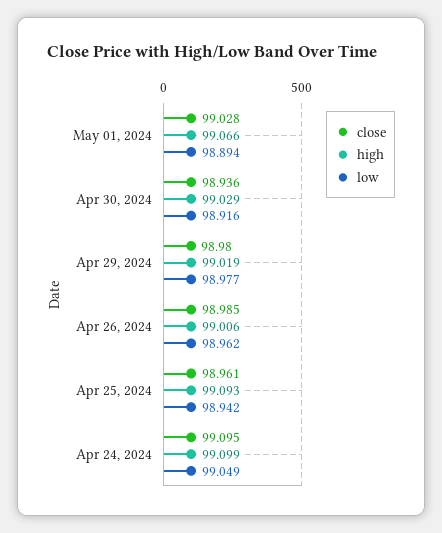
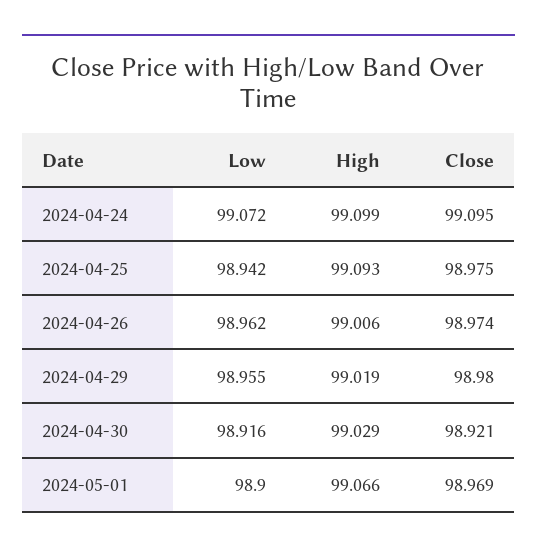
close, May 01, 2024: 99.028 -> 98.969
low, May 01, 2024: 98.894 -> 98.9
close, Apr 30, 2024: 98.936 -> 98.921
low, Apr 29, 2024: 98.977 -> 98.955
close, Apr 26, 2024: 98.985 -> 98.974
close, Apr 25, 2024: 98.961 -> 98.975
low, Apr 24, 2024: 99.049 -> 99.072

